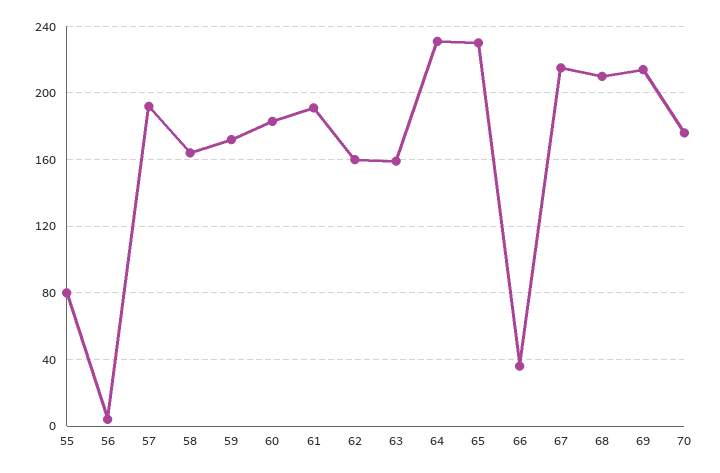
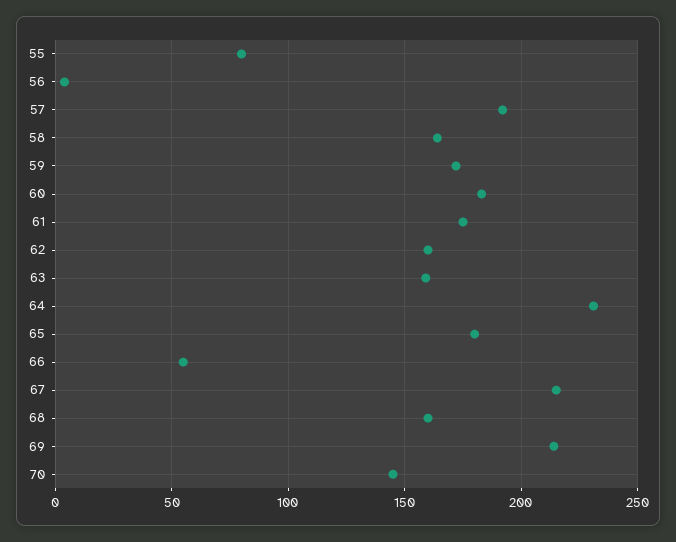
61: 190 -> 175
65: 230 -> 180
66: 35 -> 55
68: 210 -> 160
70: 175 -> 145

